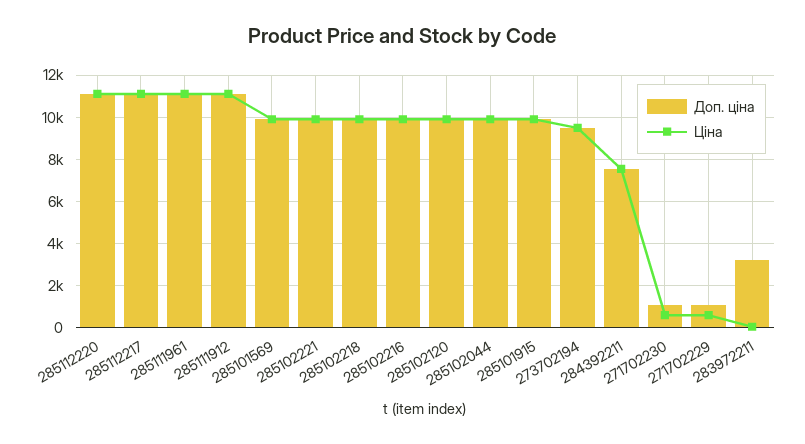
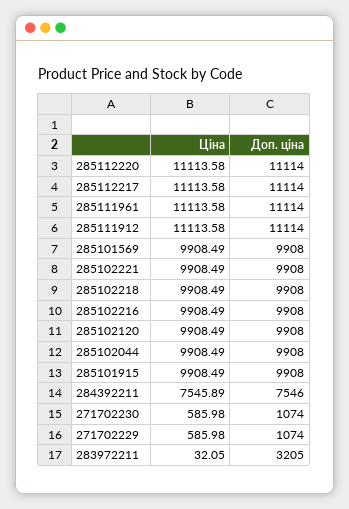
Доп. ціна, 273702194: 9500 -> none
Ціна, 273702194: 9500 -> none

